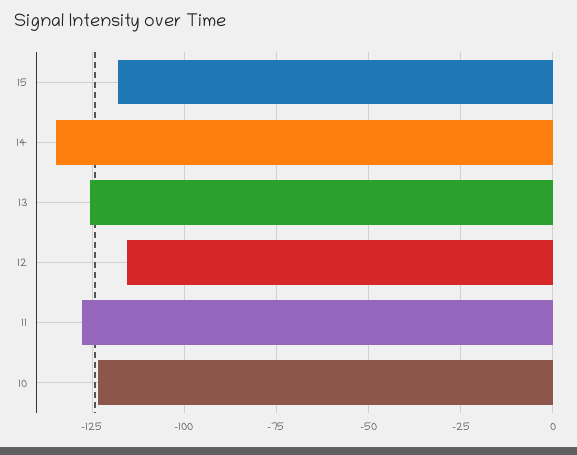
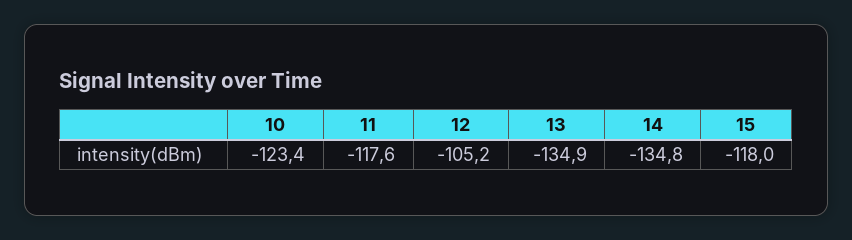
13: -125 -> -134.9
12: -115 -> -105.2
11: -127.5 -> -117.6

